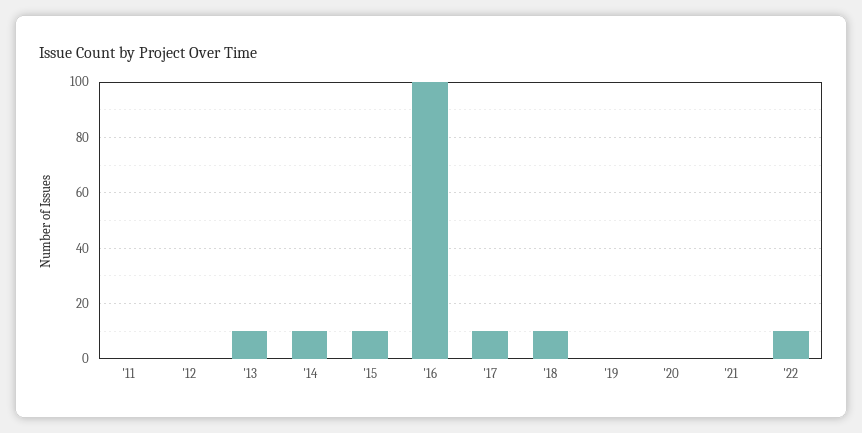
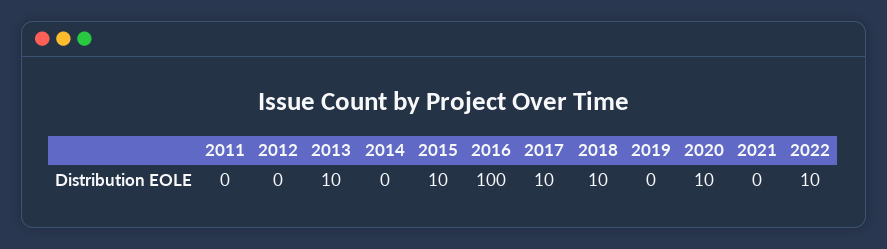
'14: 10 -> 0
'20: 0 -> 10

